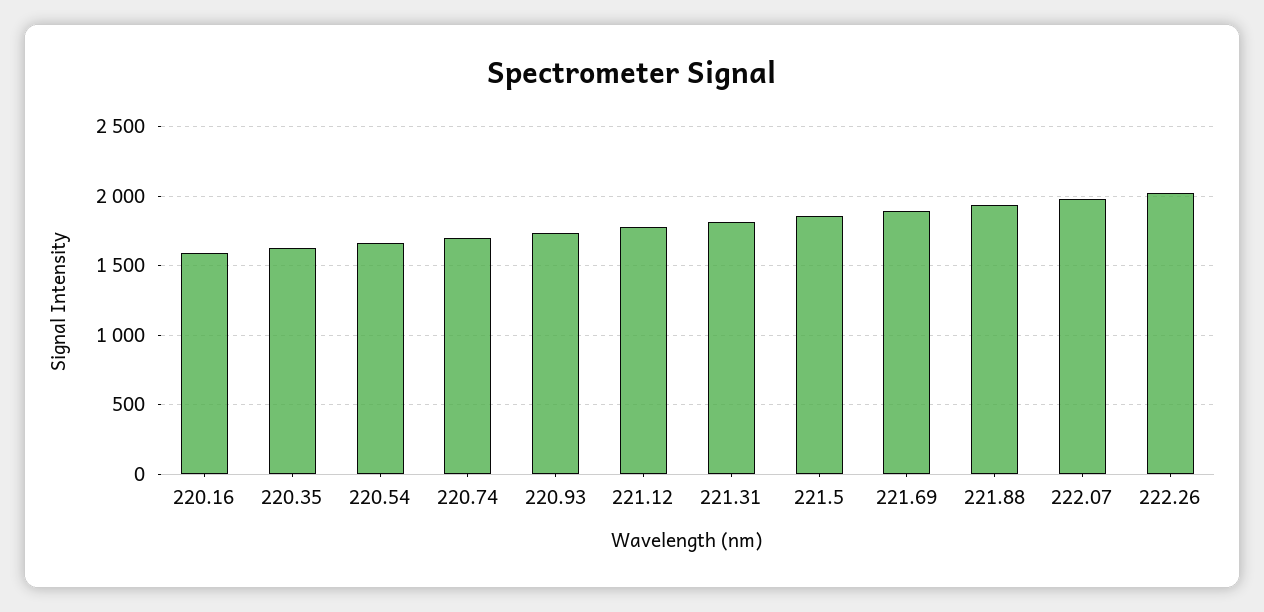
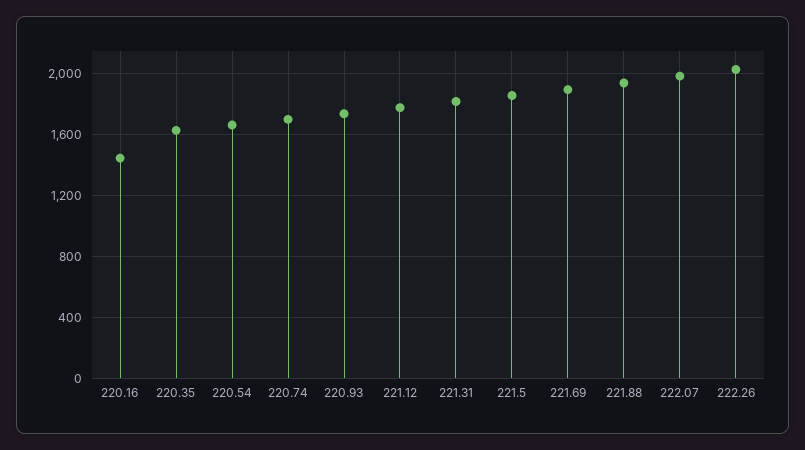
220.16: 1600 -> 1450

